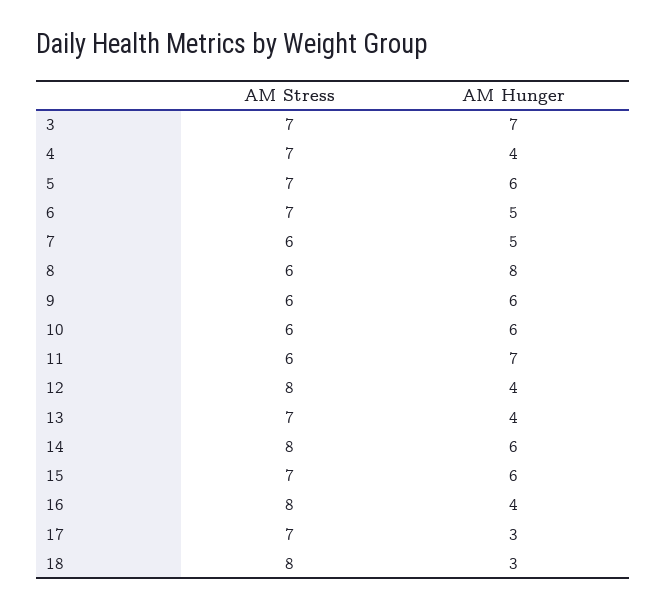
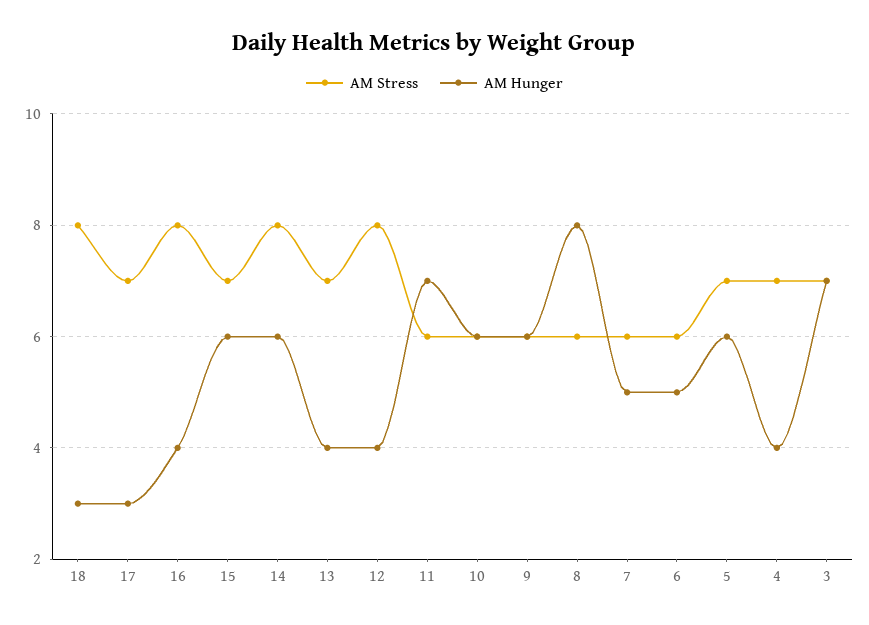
AM Stress, 6: 7 -> 6

